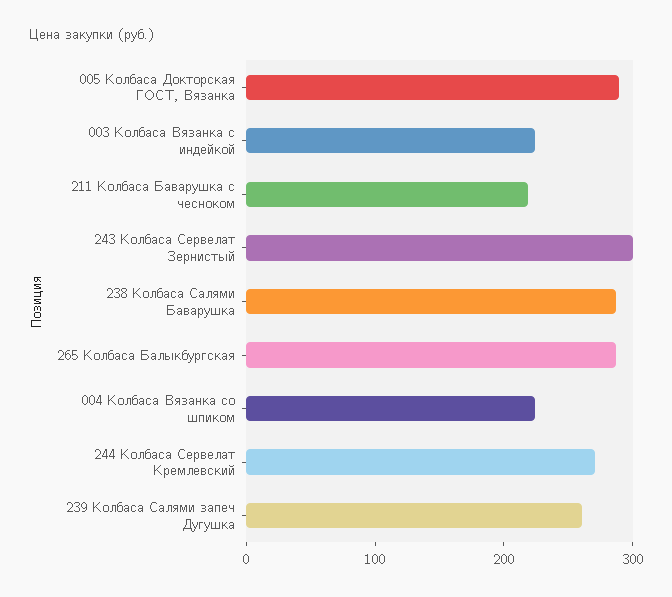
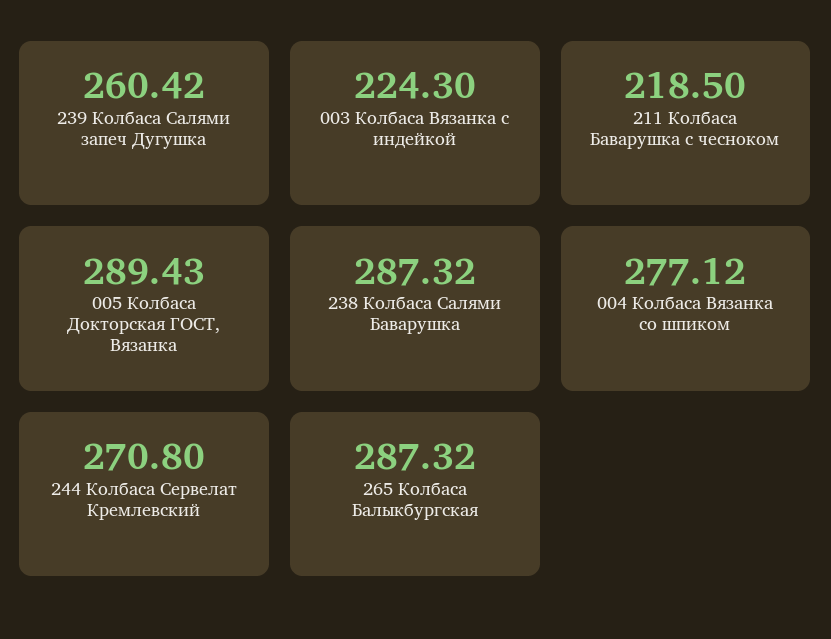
243 Колбаса Сервелат Зернистый: 300 -> none
004 Колбаса Вязанка со шпиком: 220 -> 277.12

